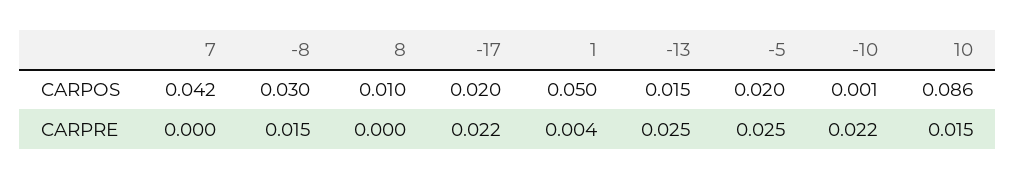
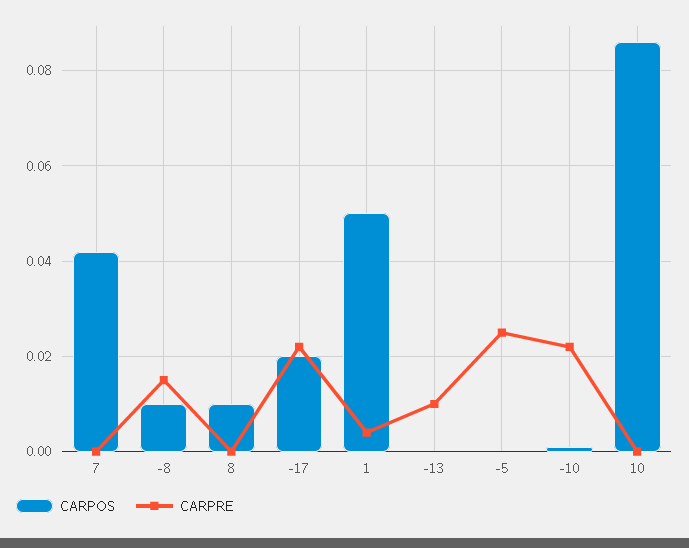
CARPOS, -8: 0.03 -> 0.01
CARPOS, -13: 0.015 -> 0
CARPOS, -5: 0.02 -> 0
CARPRE, -13: 0.025 -> 0.01
CARPRE, 10: 0.015 -> 0

